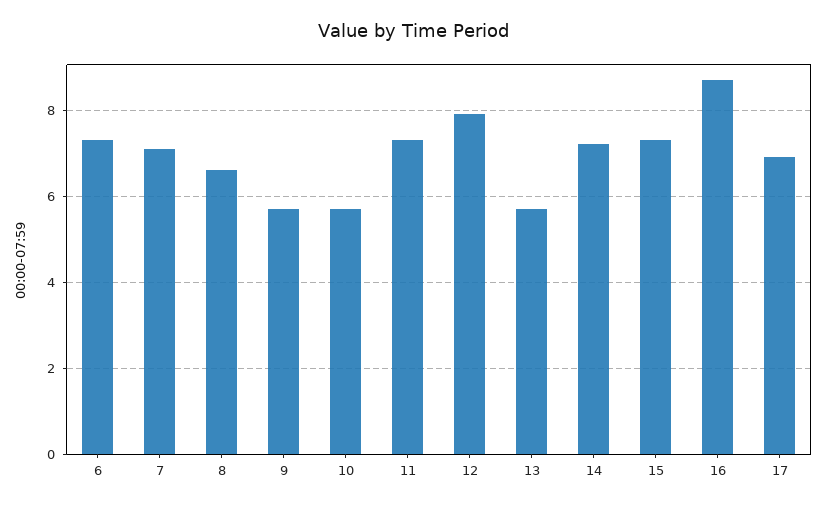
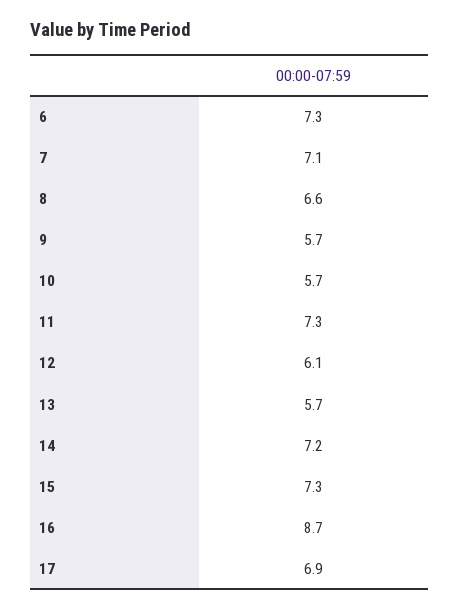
12: 8 -> 6.1

